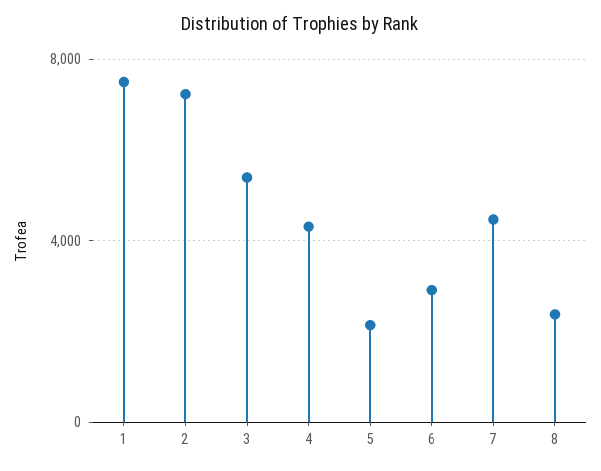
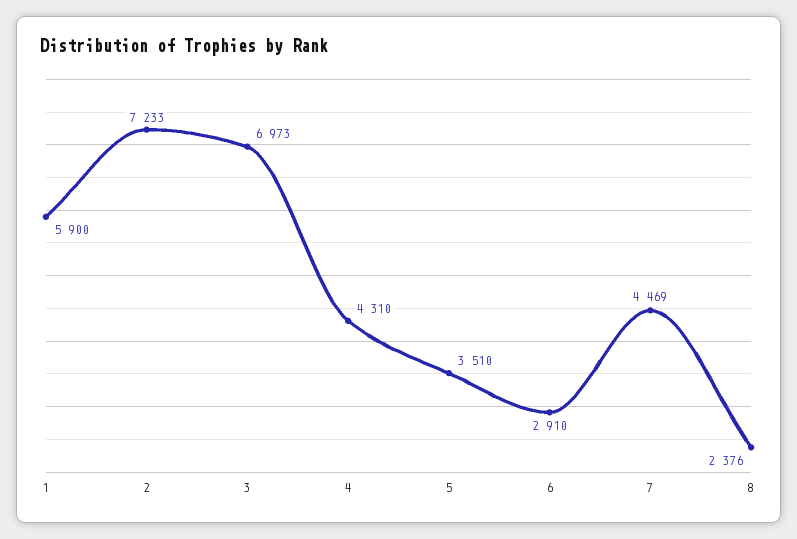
1: 7500 -> 5900
3: 5500 -> 6973
5: 2000 -> 3510

